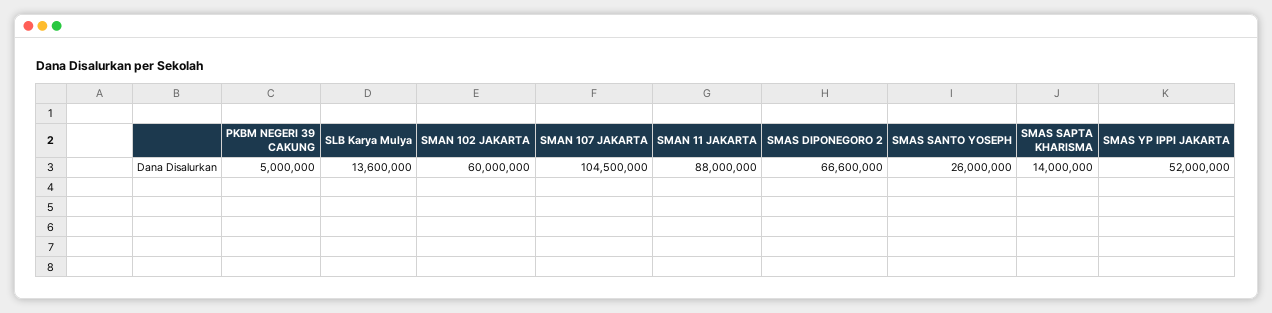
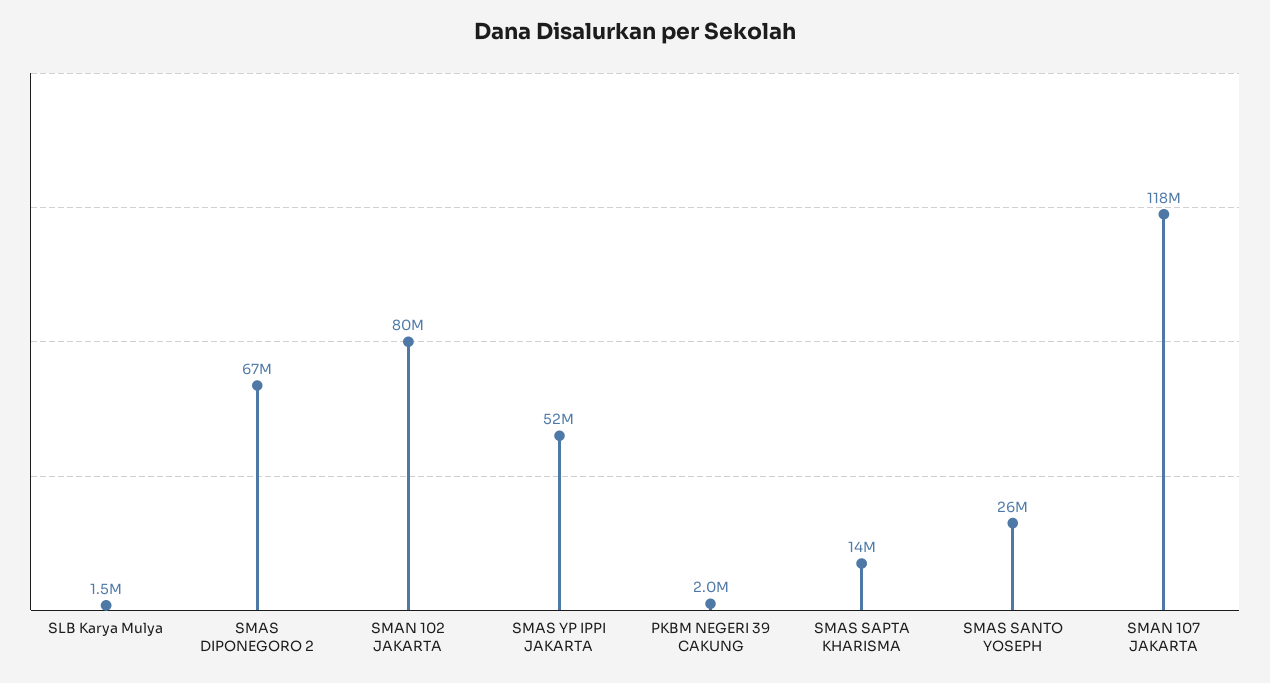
PKBM NEGERI 39 CAKUNG: 5000000 -> 2000000
SLB Karya Mulya: 13600000 -> 1500000
SMAN 102 JAKARTA: 60000000 -> 80000000
SMAN 107 JAKARTA: 104500000 -> 118000000
SMAN 11 JAKARTA: 88000000 -> none

